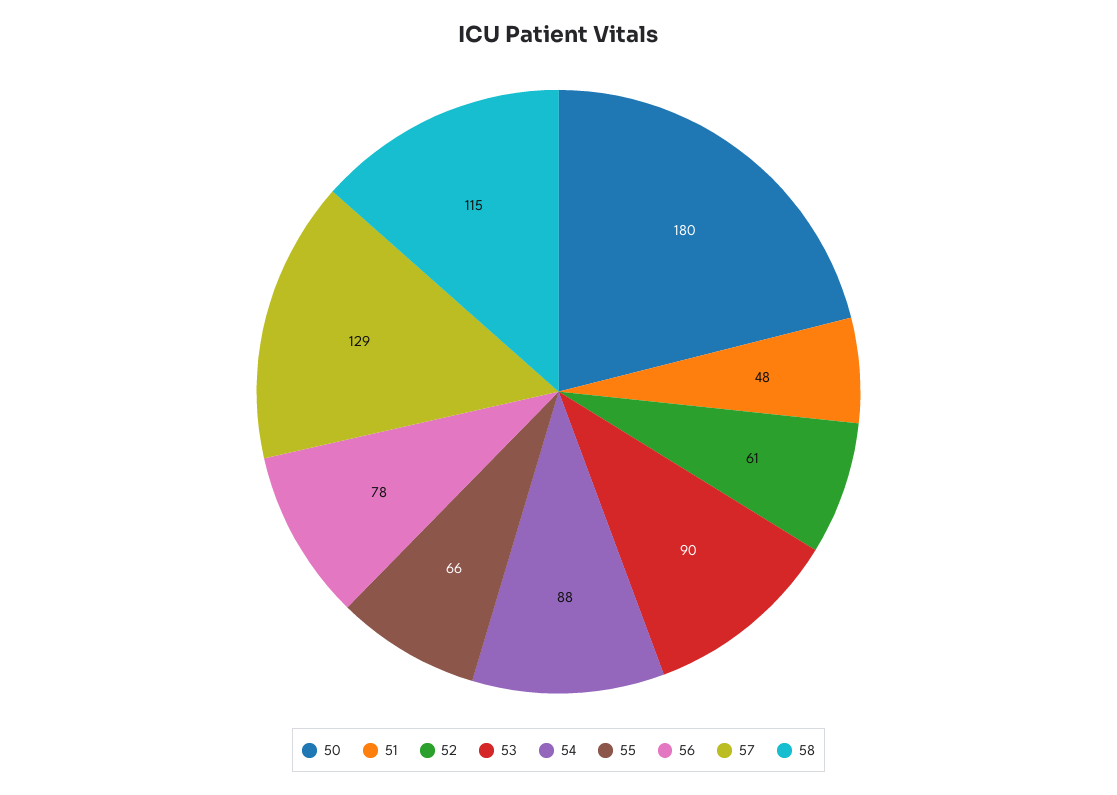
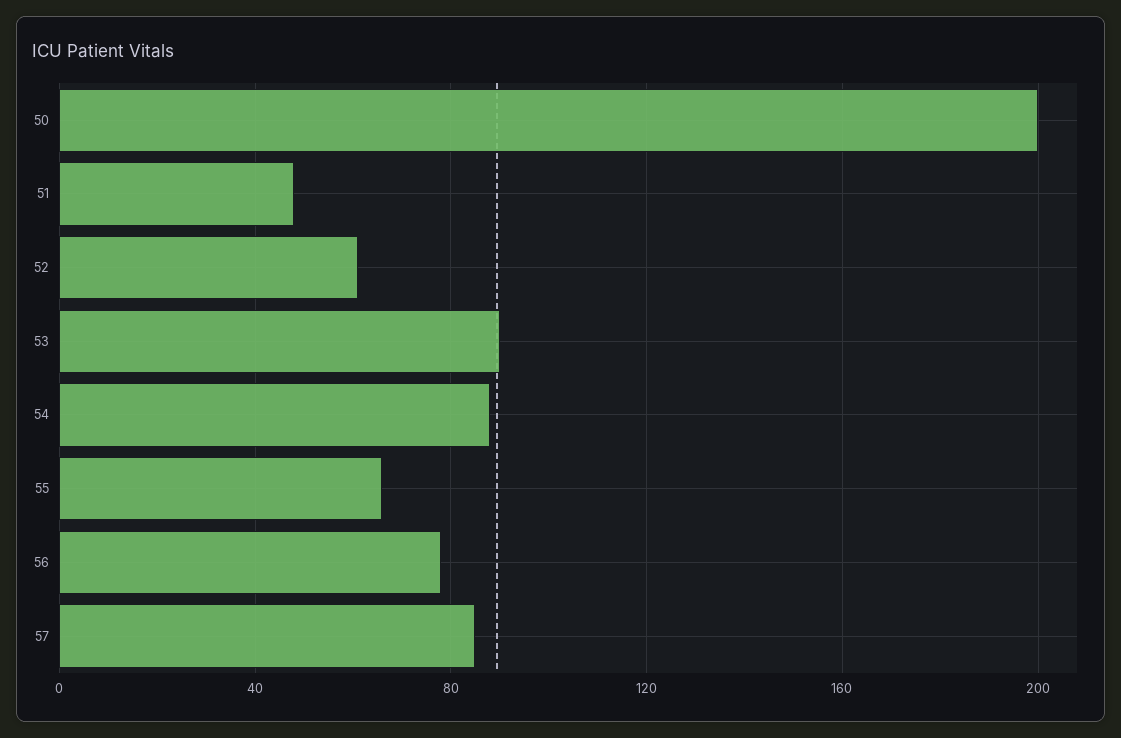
50: 180 -> 200
57: 129 -> 85
58: 115 -> none

